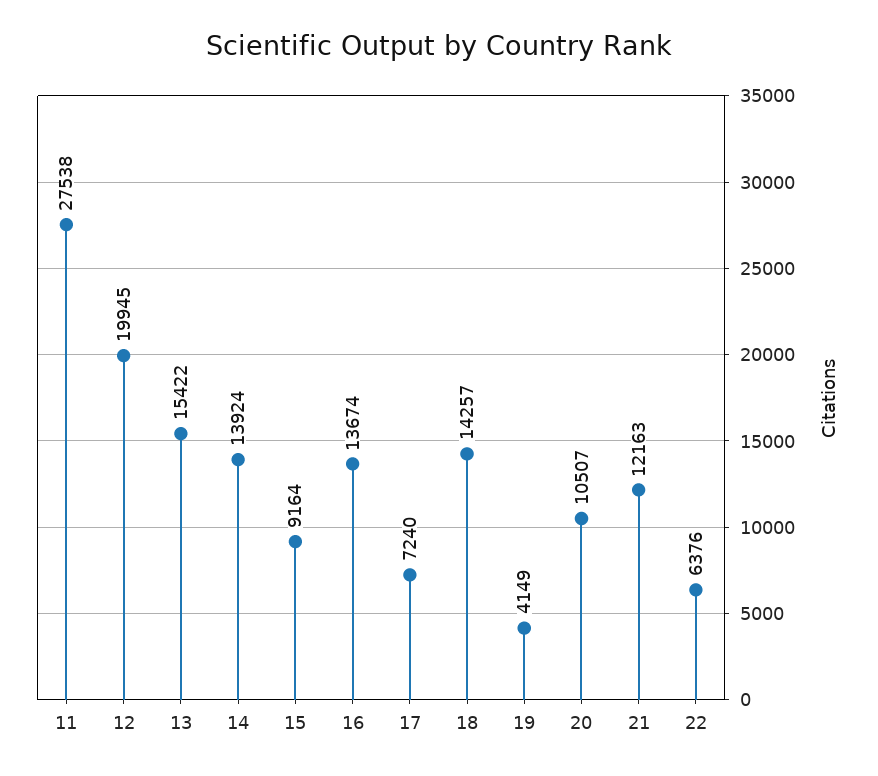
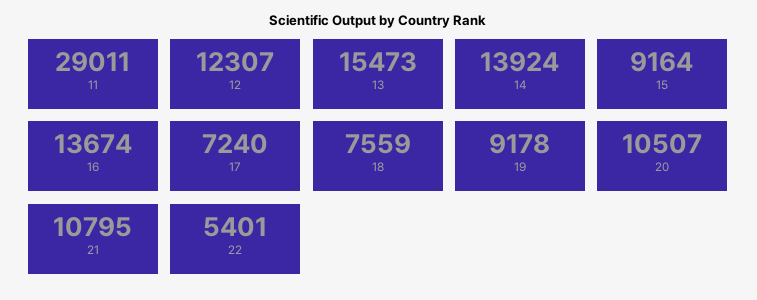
11: 27538 -> 29011
12: 19945 -> 12307
13: 15422 -> 15473
18: 14257 -> 7559
19: 4149 -> 9178
21: 12163 -> 10795
22: 6376 -> 5401

